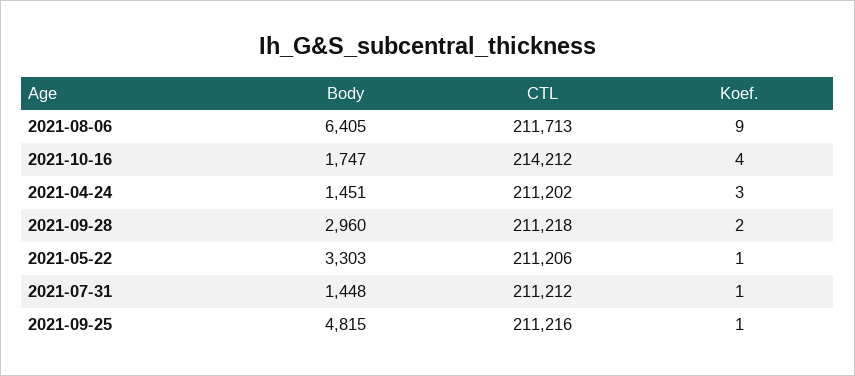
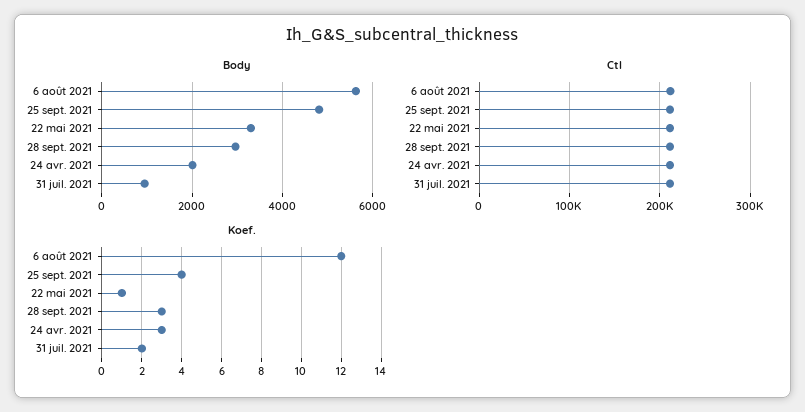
Body, 2021-08-06: 6405 -> 5600
Koef., 2021-08-06: 9 -> 12
Body, 2021-10-16: 1747 -> none
CTL, 2021-10-16: 214212 -> none
Koef., 2021-10-16: 4 -> none
Body, 2021-04-24: 1451 -> 2000
Koef., 2021-09-28: 2 -> 3
Body, 2021-07-31: 1448 -> 1000
Koef., 2021-07-31: 1 -> 2
Koef., 2021-09-25: 1 -> 4

